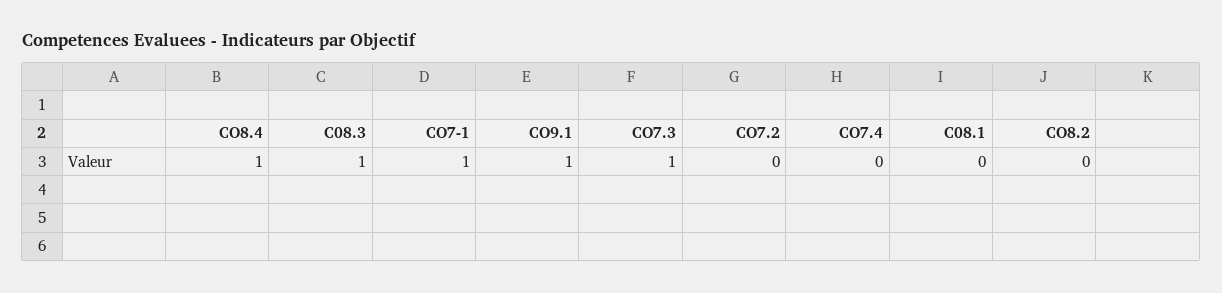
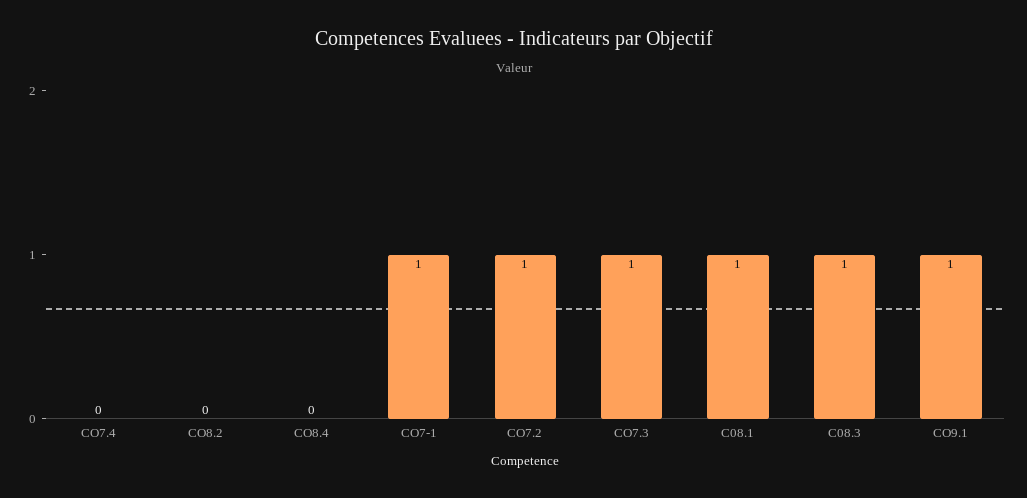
CO8.4: 1 -> 0
CO7.2: 0 -> 1
C08.1: 0 -> 1

